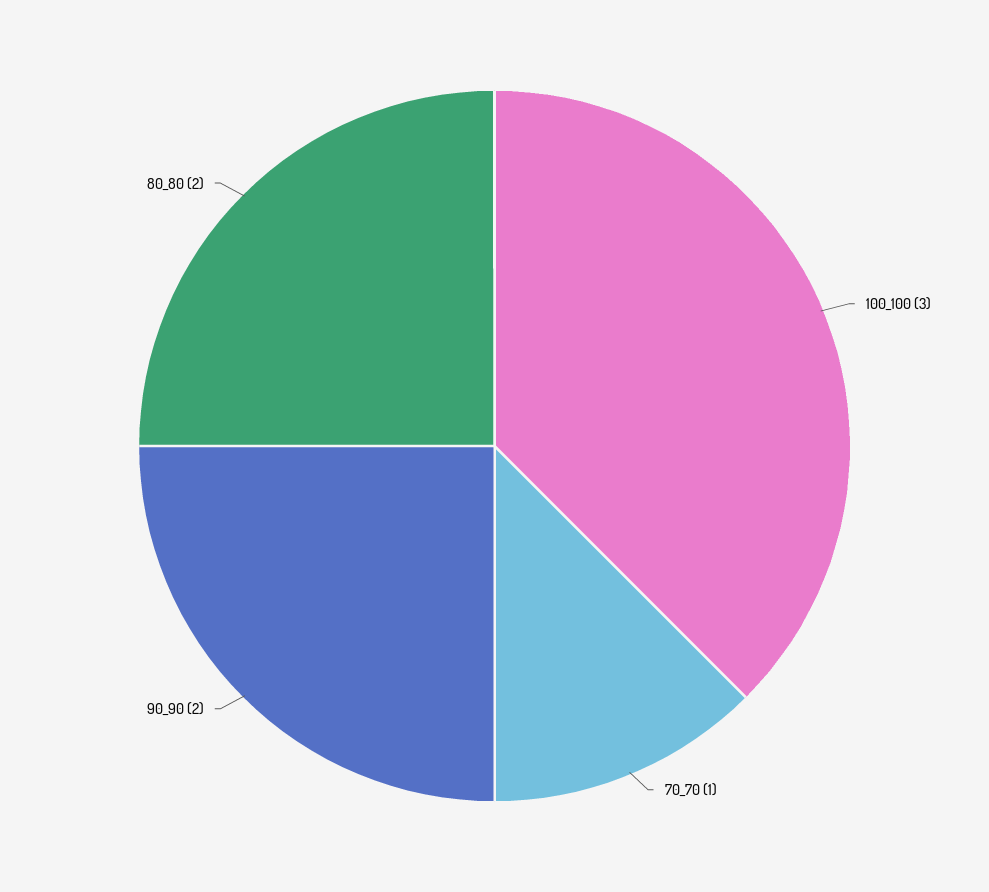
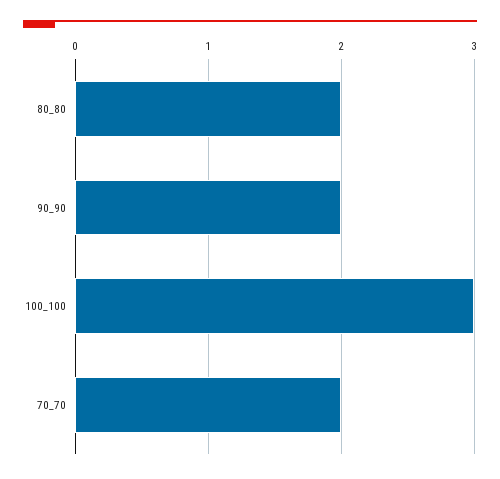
70_70: 1 -> 2

